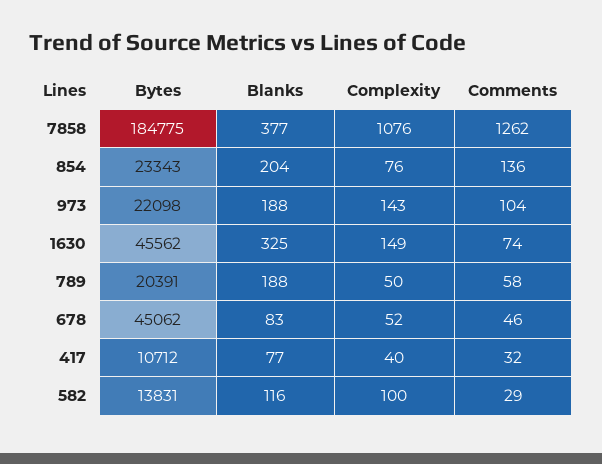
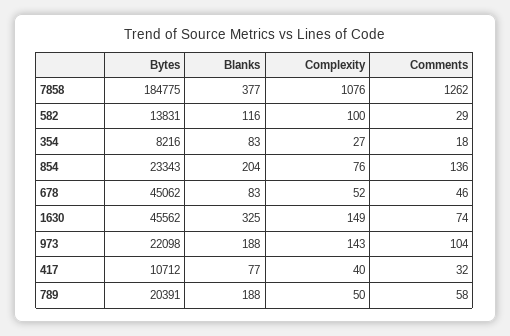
Bytes, 354: none -> 8216
Blanks, 354: none -> 83
Complexity, 354: none -> 27
Comments, 354: none -> 18

